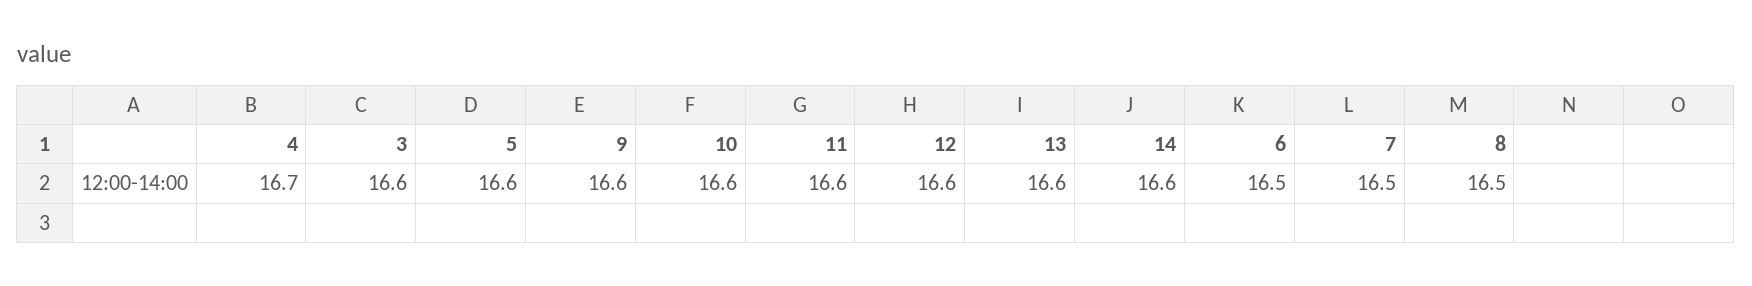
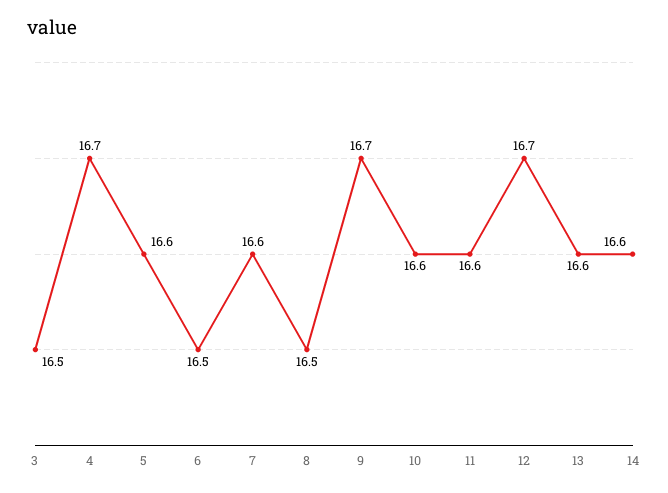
3: 16.6 -> 16.5
9: 16.6 -> 16.7
12: 16.6 -> 16.7
7: 16.5 -> 16.6

